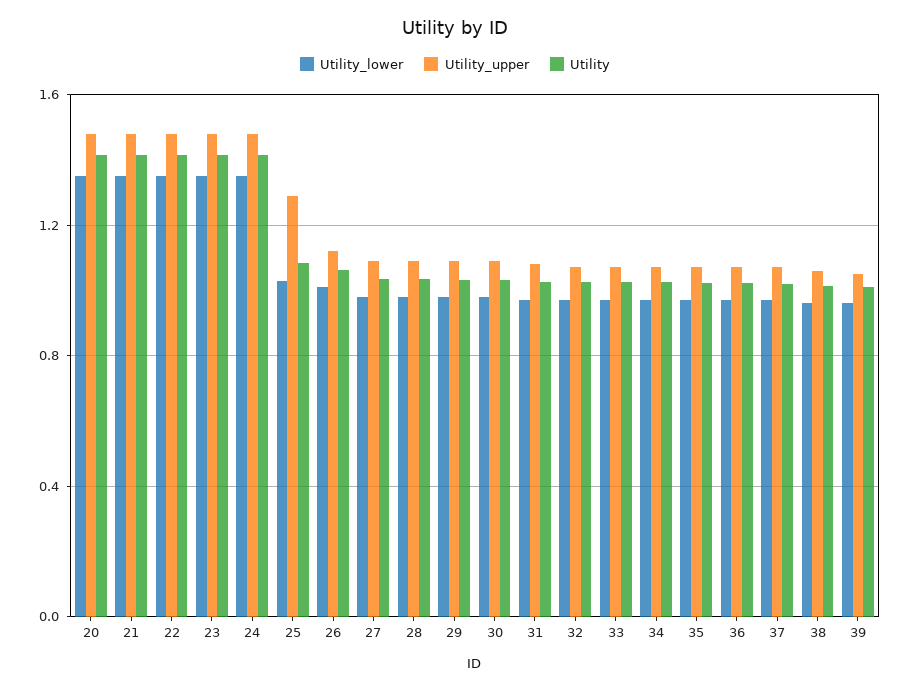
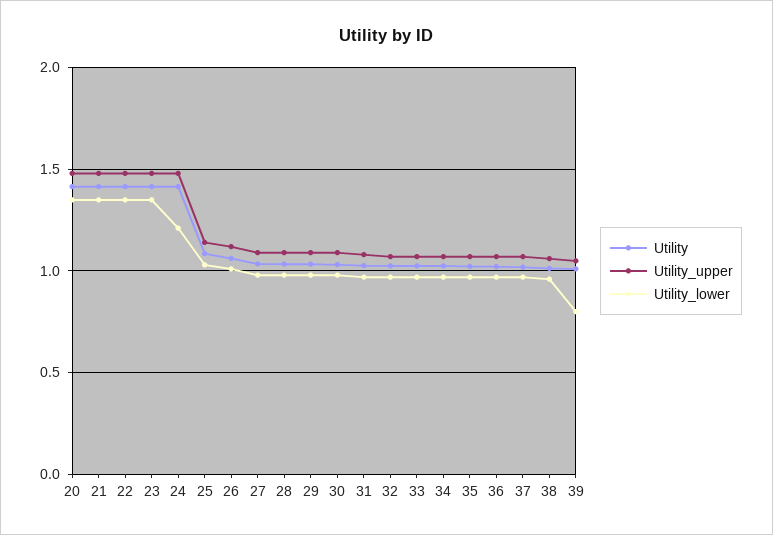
Utility_lower, 24: 1.35 -> 1.2
Utility_upper, 25: 1.3 -> 1.15
Utility_lower, 39: 0.95 -> 0.8

